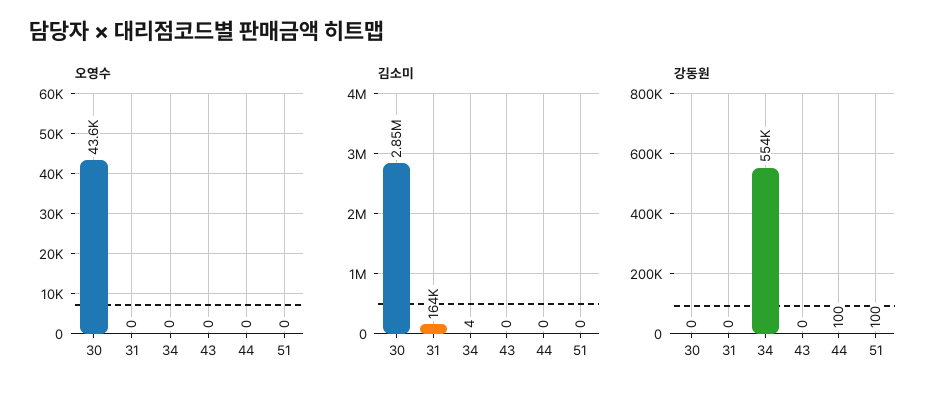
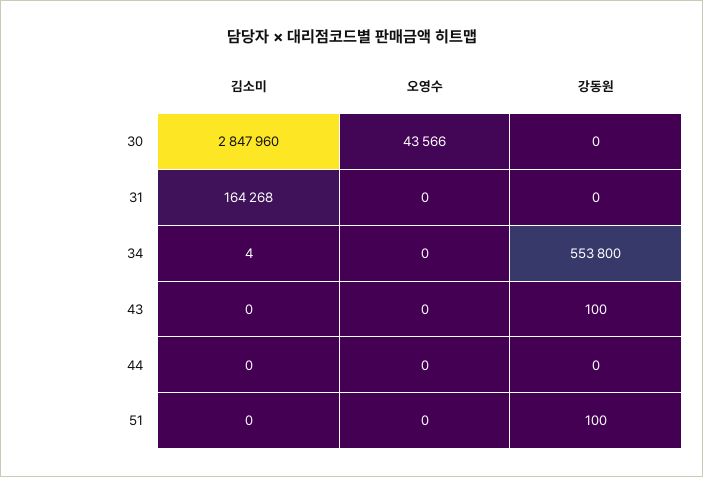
강동원, 43: 0 -> 100
강동원, 44: 100 -> 0

